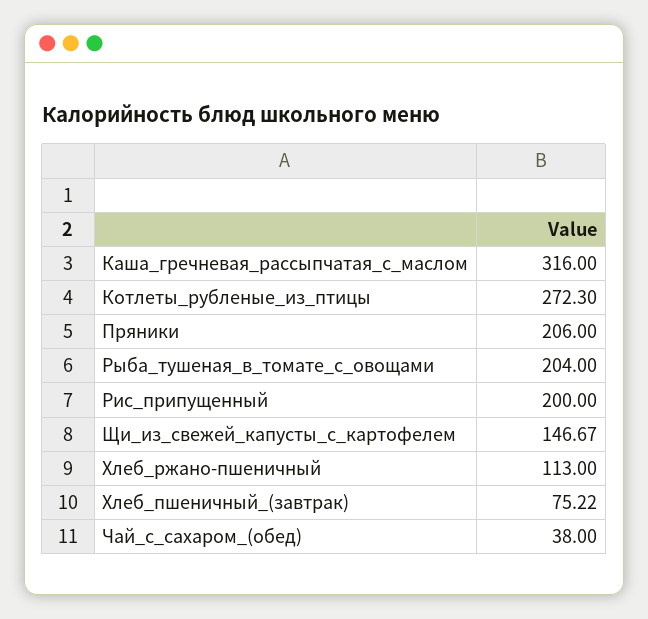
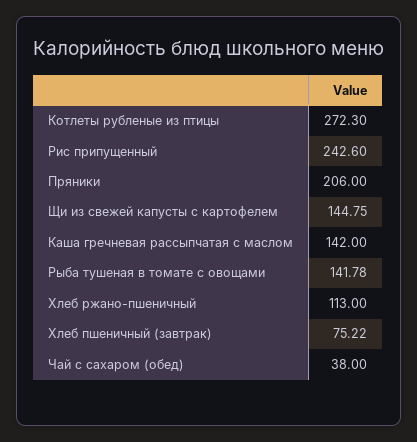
Каша_гречневая_рассыпчатая_с_маслом: 316 -> 142
Рыба_тушеная_в_томате_с_овощами: 204 -> 141.78
Рис_припущенный: 200 -> 242.6
Щи_из_свежей_капусты_с_картофелем: 146.67 -> 144.75

